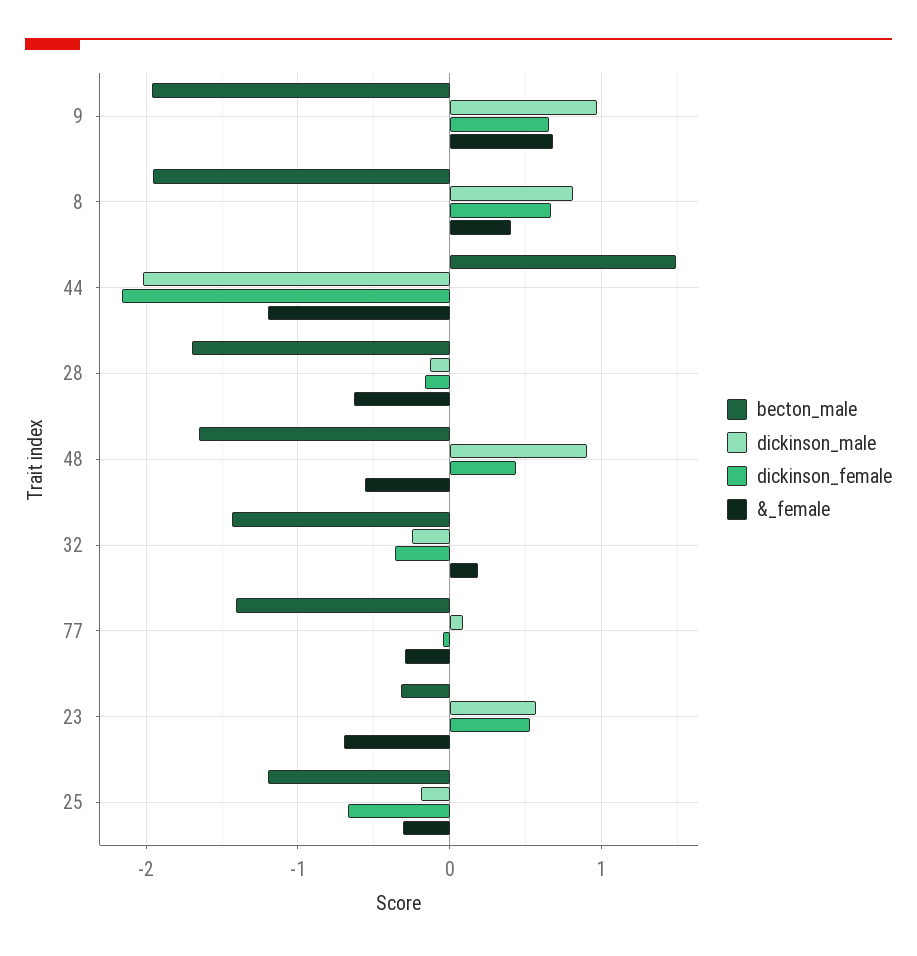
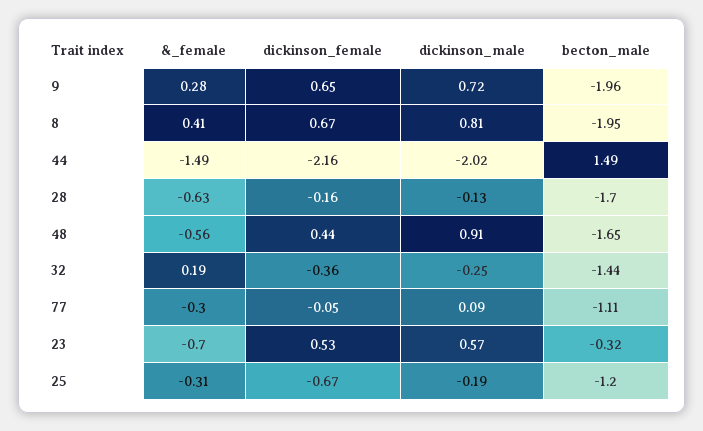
dickinson_male, 9: 1 -> 0.72
&_female, 9: 0.7 -> 0.28
&_female, 44: -1.2 -> -1.49
becton_male, 77: -1.4 -> -1.11

